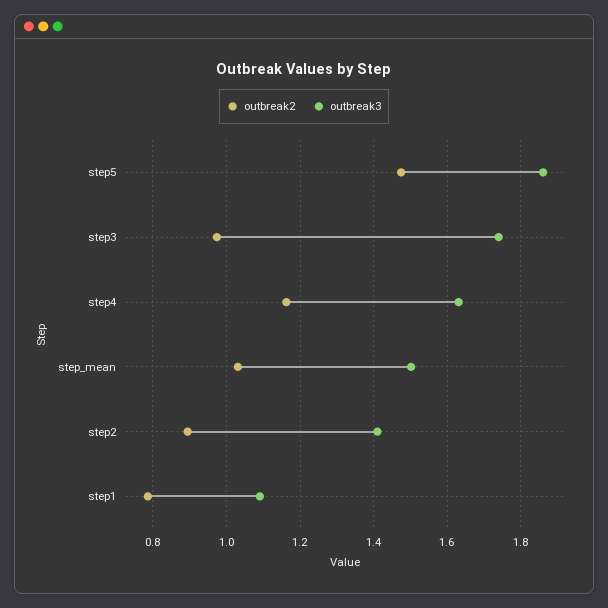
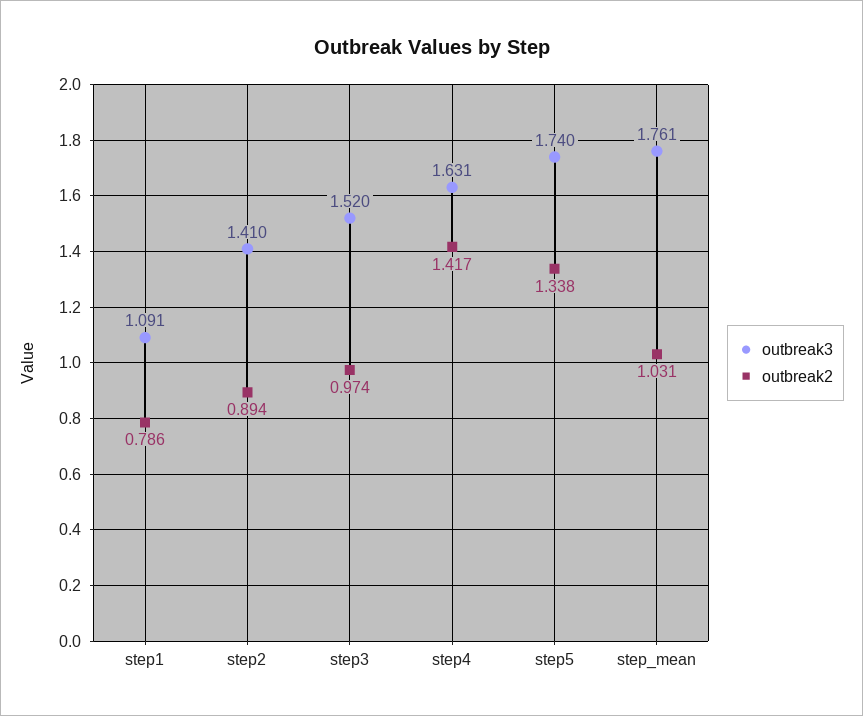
outbreak2, step5: 1.48 -> 1.338
outbreak3, step5: 1.86 -> 1.74
outbreak3, step3: 1.74 -> 1.52
outbreak2, step4: 1.16 -> 1.417
outbreak3, step_mean: 1.5 -> 1.761

